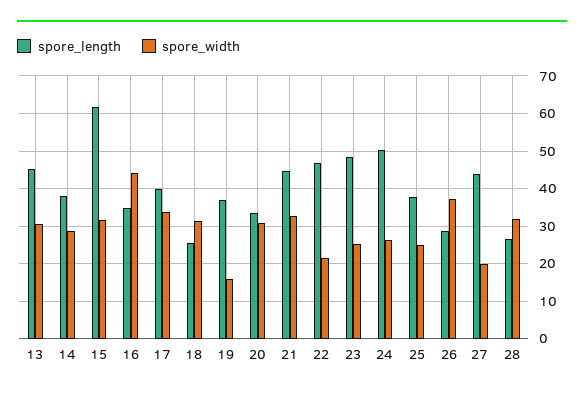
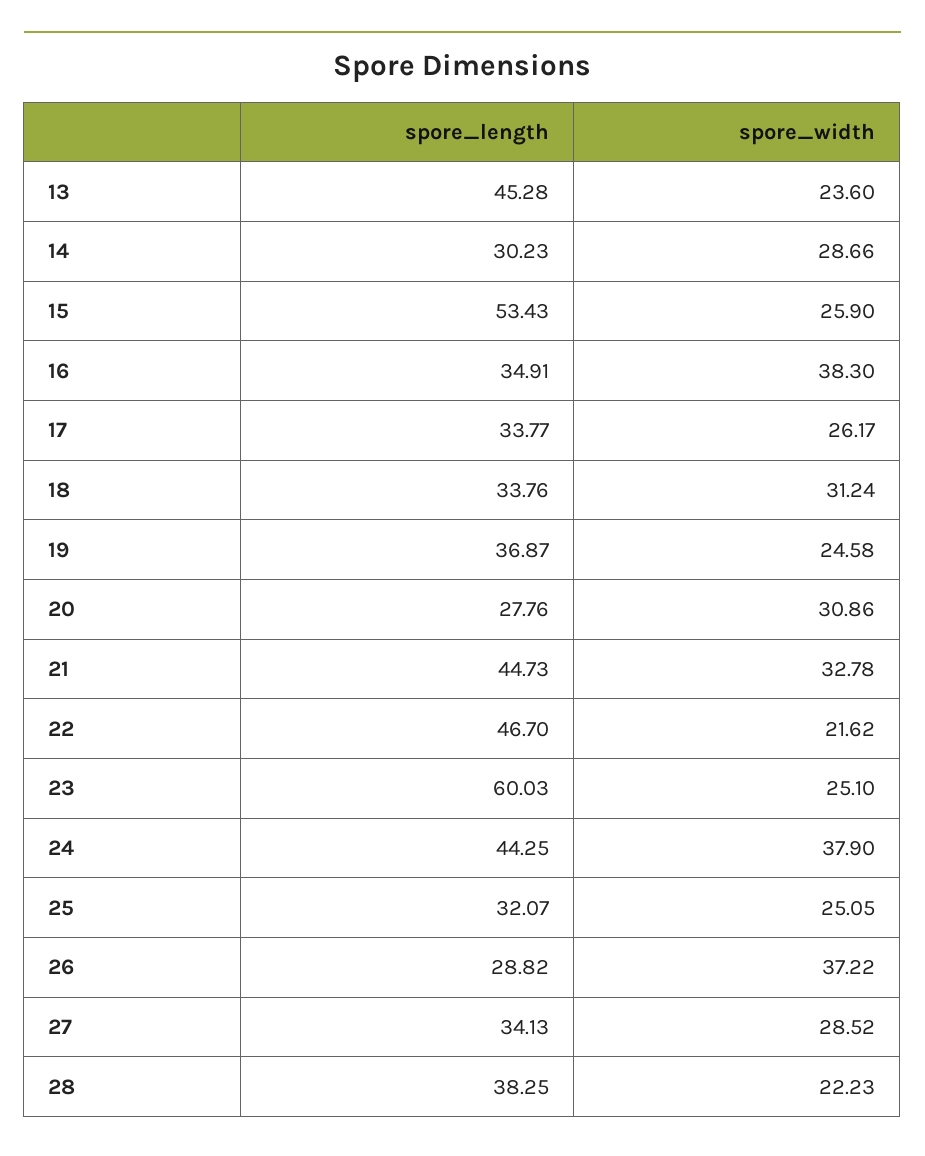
spore_width, 13: 30 -> 23.6
spore_length, 14: 38 -> 30.23
spore_length, 15: 62 -> 53.43
spore_width, 15: 32 -> 25.9
spore_width, 16: 44 -> 38.3
spore_length, 17: 40 -> 33.77
spore_width, 17: 34 -> 26.17
spore_length, 18: 26 -> 33.76
spore_width, 19: 16 -> 24.58
spore_length, 20: 34 -> 27.76
spore_length, 23: 48 -> 60.03
spore_length, 24: 50 -> 44.25
spore_width, 24: 26 -> 37.9
spore_length, 25: 38 -> 32.07
spore_length, 27: 44 -> 34.13
spore_width, 27: 20 -> 28.52
spore_length, 28: 26 -> 38.25
spore_width, 28: 32 -> 22.23

